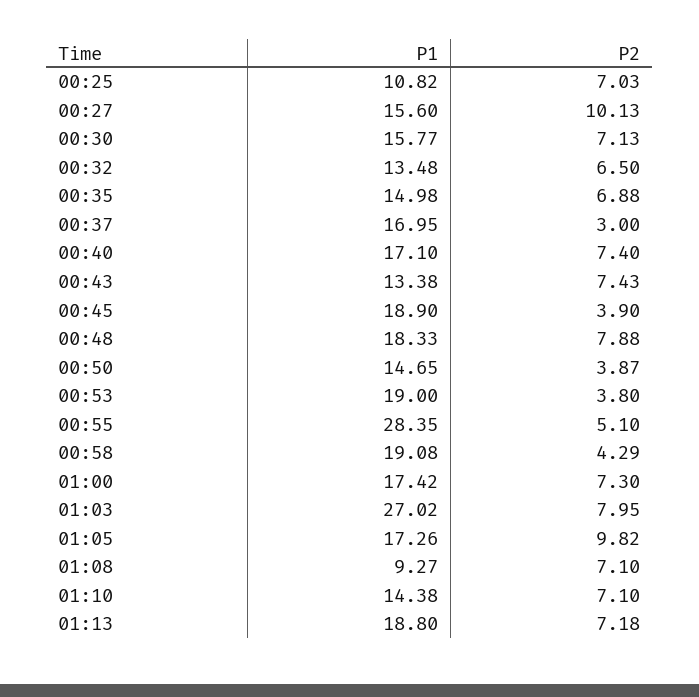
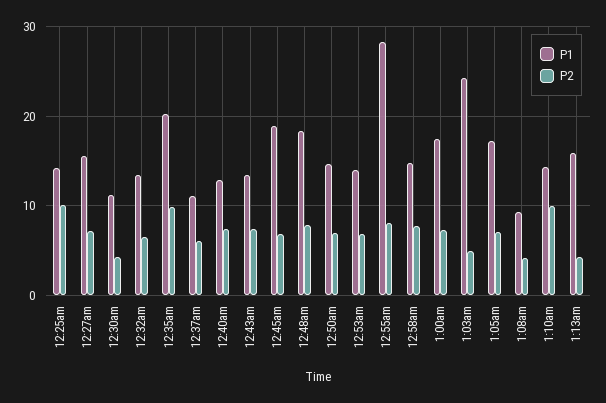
P1, 00:25: 10.82 -> 14
P2, 00:25: 7.03 -> 10
P2, 00:27: 10.13 -> 7
P1, 00:30: 15.77 -> 11
P2, 00:30: 7.13 -> 4
P1, 00:35: 14.98 -> 20
P2, 00:35: 6.88 -> 10
P1, 00:37: 16.95 -> 11
P2, 00:37: 3 -> 6
P1, 00:40: 17.1 -> 13
P2, 00:45: 3.9 -> 7
P2, 00:50: 3.87 -> 7
P1, 00:53: 19 -> 14
P2, 00:53: 3.8 -> 7
P2, 00:55: 5.1 -> 8
P1, 00:58: 19.08 -> 15
P2, 00:58: 4.29 -> 8
P1, 01:03: 27.02 -> 24
P2, 01:03: 7.95 -> 5
P2, 01:05: 9.82 -> 7
P2, 01:08: 7.1 -> 4
P2, 01:10: 7.1 -> 10
P1, 01:13: 18.8 -> 16
P2, 01:13: 7.18 -> 4

